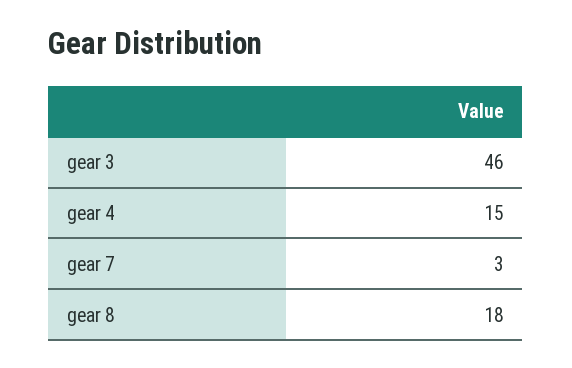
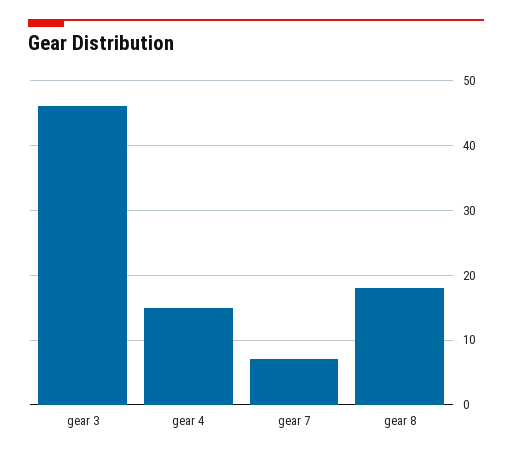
gear 7: 3 -> 7

